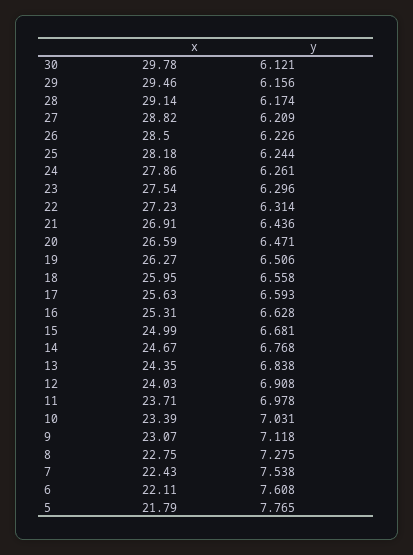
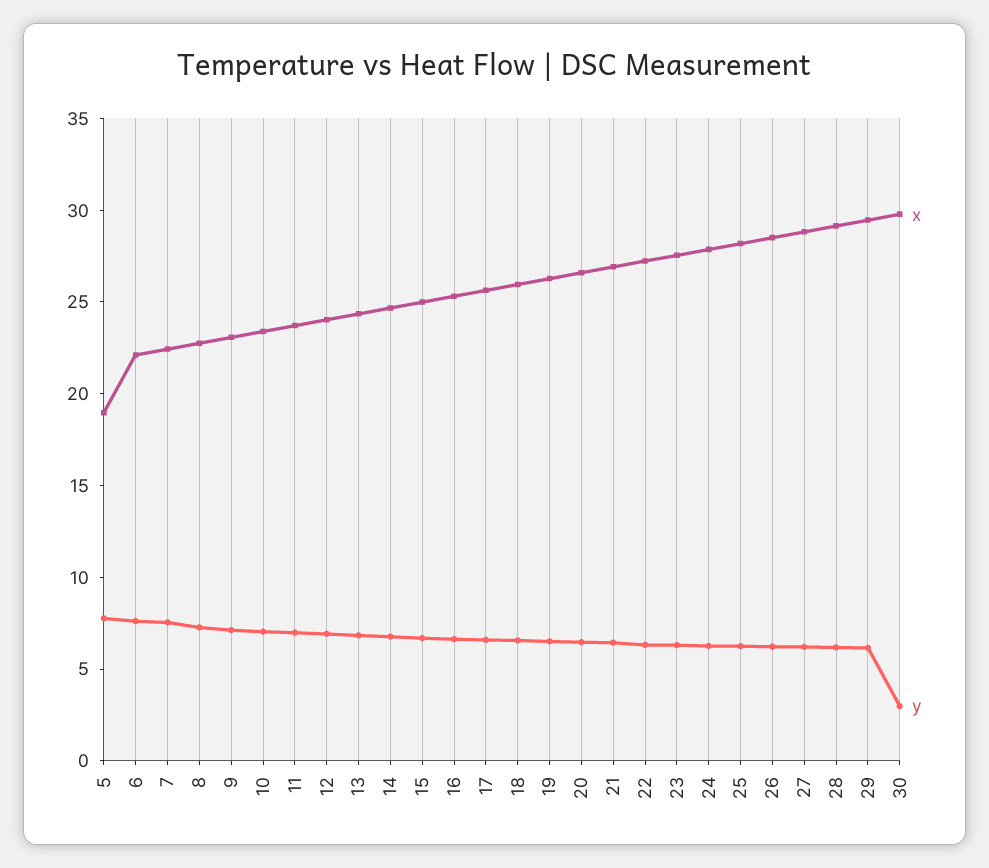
y, 30: 6.121 -> 3
x, 5: 21.79 -> 19

